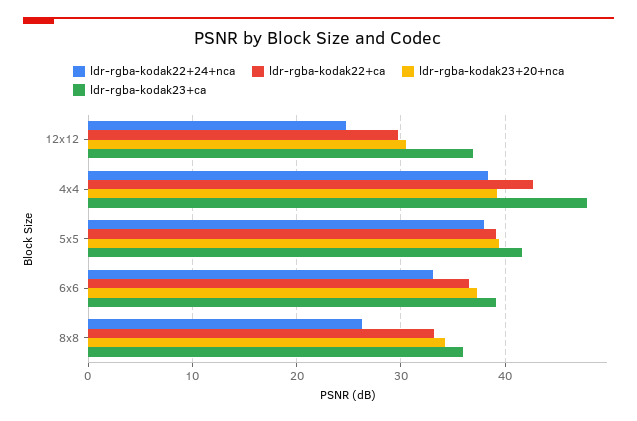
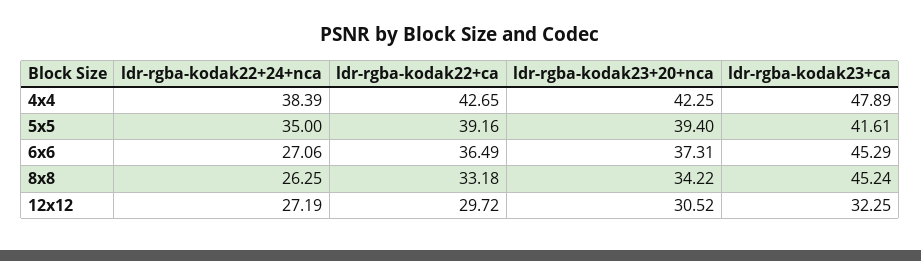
ldr-rgba-kodak22+24+nca, 12x12: 25 -> 27.19
ldr-rgba-kodak23+ca, 12x12: 37 -> 32.25
ldr-rgba-kodak23+20+nca, 4x4: 39 -> 42.25
ldr-rgba-kodak22+24+nca, 5x5: 38 -> 35
ldr-rgba-kodak22+24+nca, 6x6: 33 -> 27.06
ldr-rgba-kodak23+ca, 6x6: 39 -> 45.29
ldr-rgba-kodak23+ca, 8x8: 36 -> 45.24

